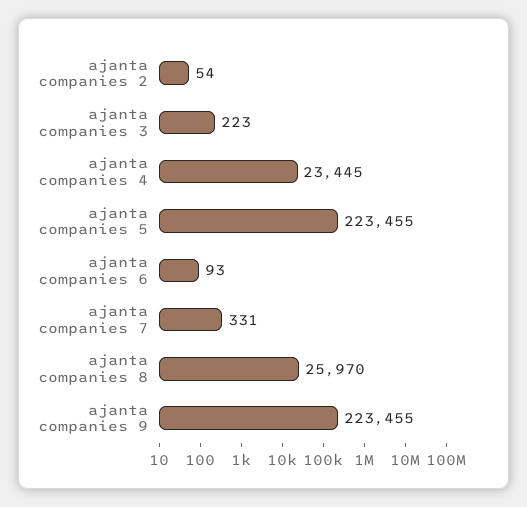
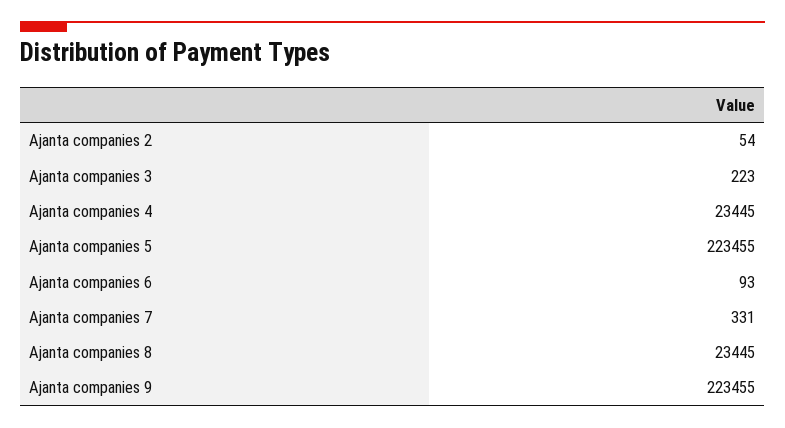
ajanta companies 8: 25970 -> 23445

